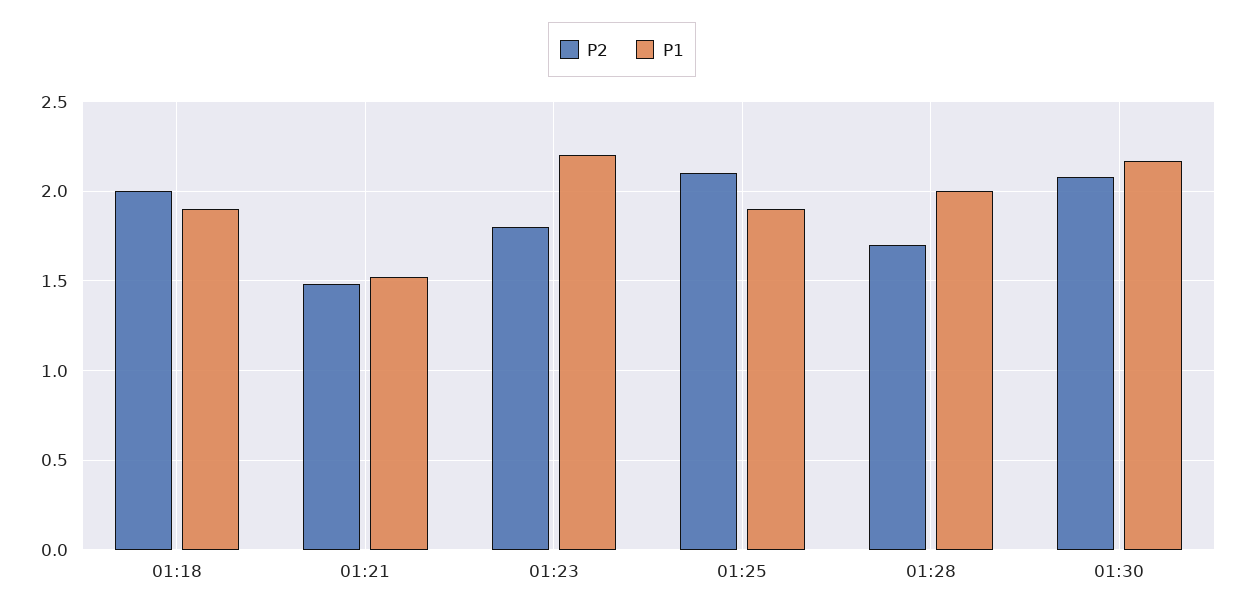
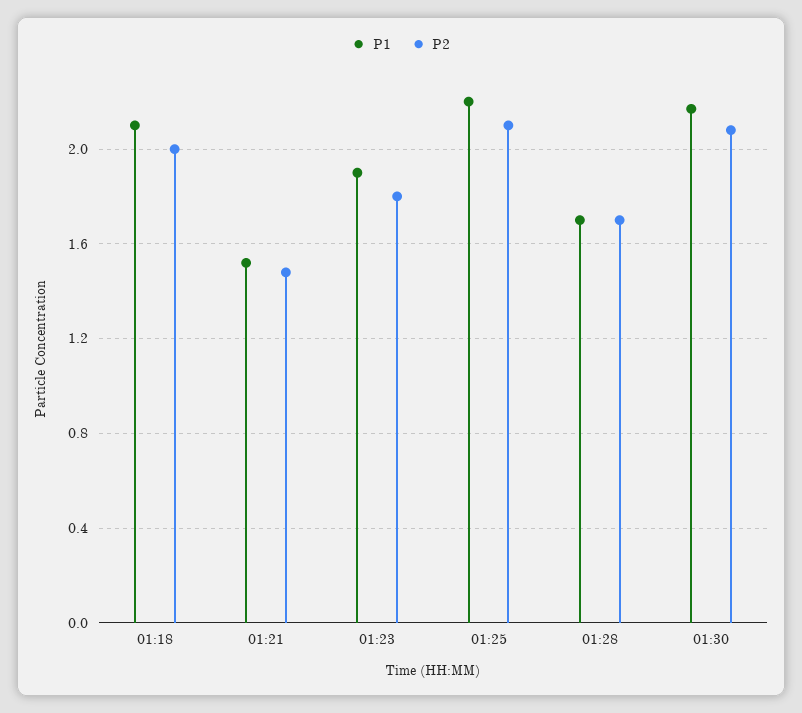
P1, 01:18: 1.9 -> 2.1
P1, 01:23: 2.2 -> 1.9
P1, 01:25: 1.9 -> 2.2
P1, 01:28: 2 -> 1.7

